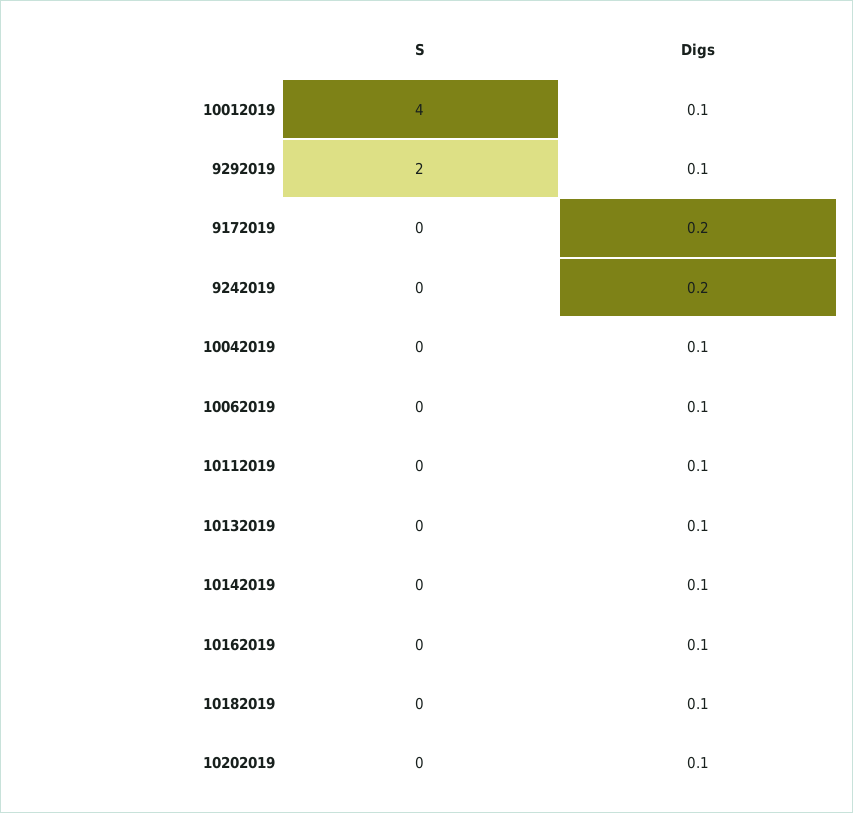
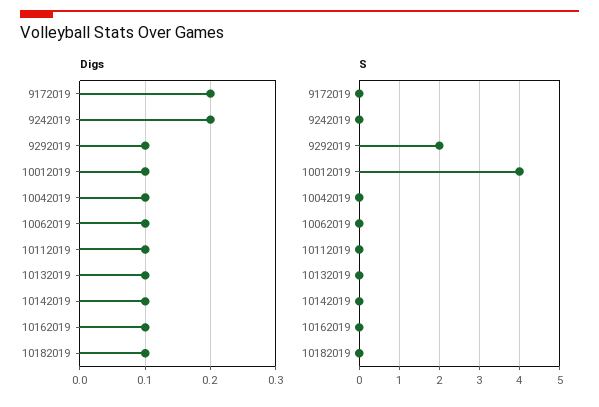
S, 10202019: 0 -> none
Digs, 10202019: 0.1 -> none

